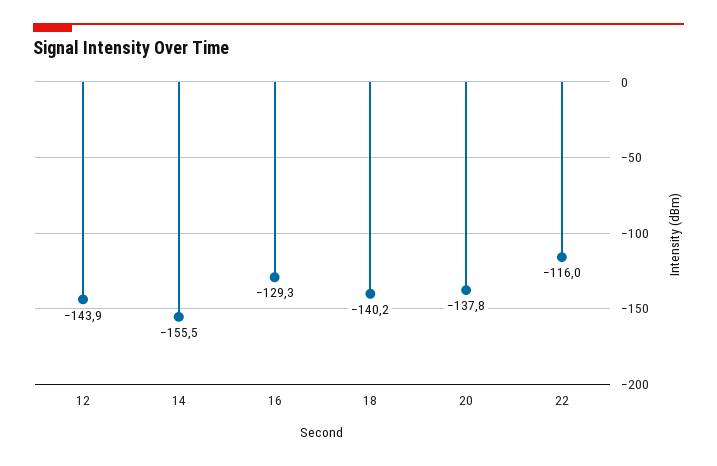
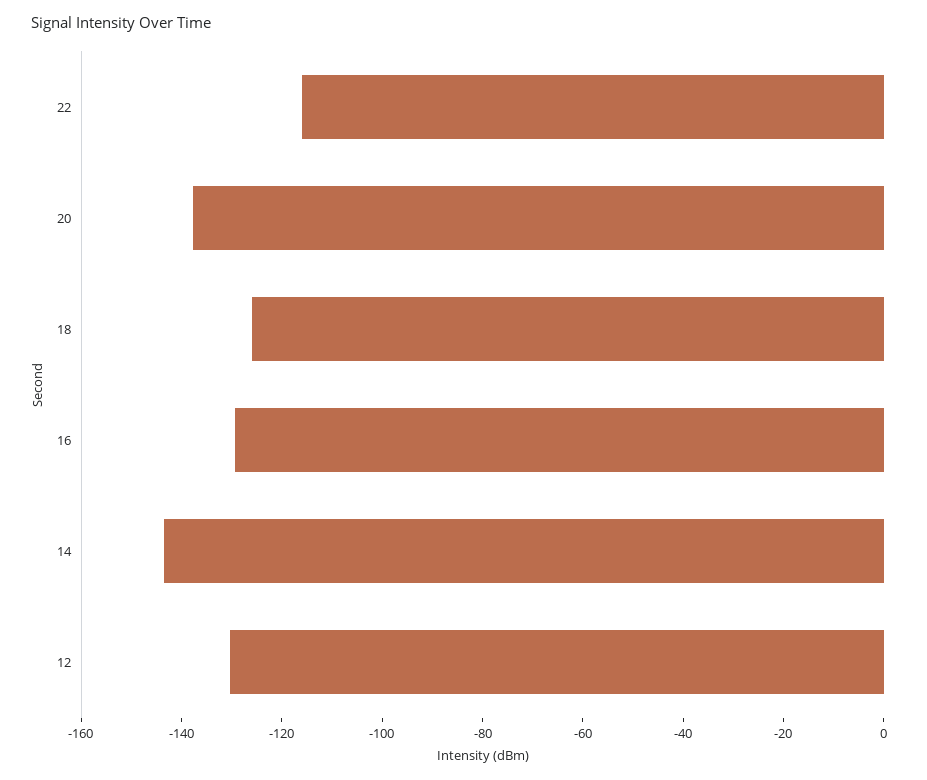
12: -143.9 -> -130
14: -155.5 -> -145
18: -140.2 -> -125

